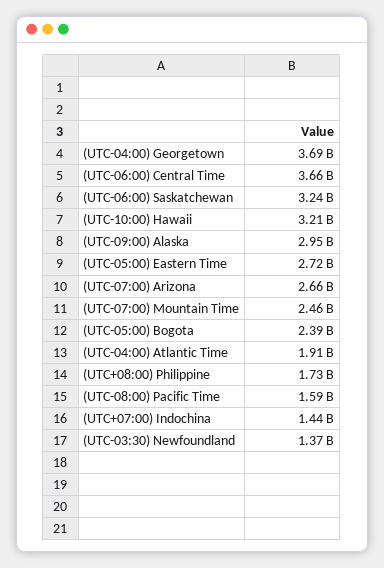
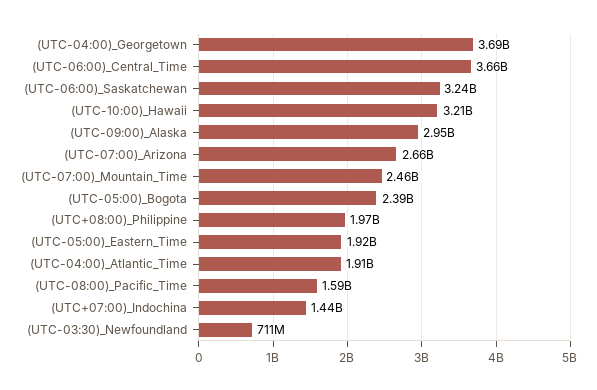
(UTC-05:00) Eastern Time: 2720000000 -> 1920000000
(UTC+08:00) Philippine: 1730000000 -> 1970000000
(UTC-03:30) Newfoundland: 1370000000 -> 711000000

